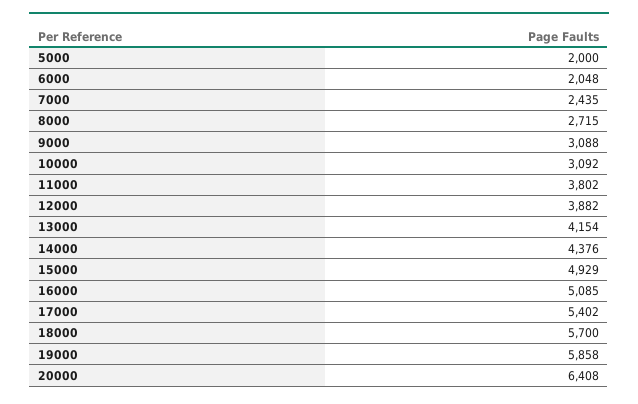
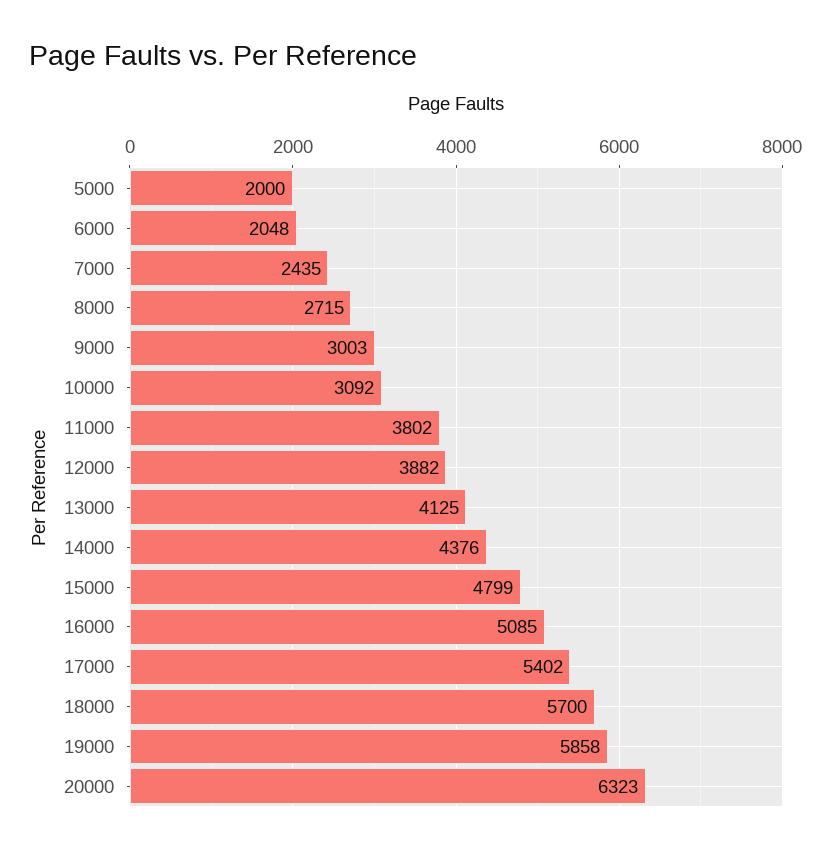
9000: 3088 -> 3003
13000: 4154 -> 4125
15000: 4929 -> 4799
20000: 6408 -> 6323

